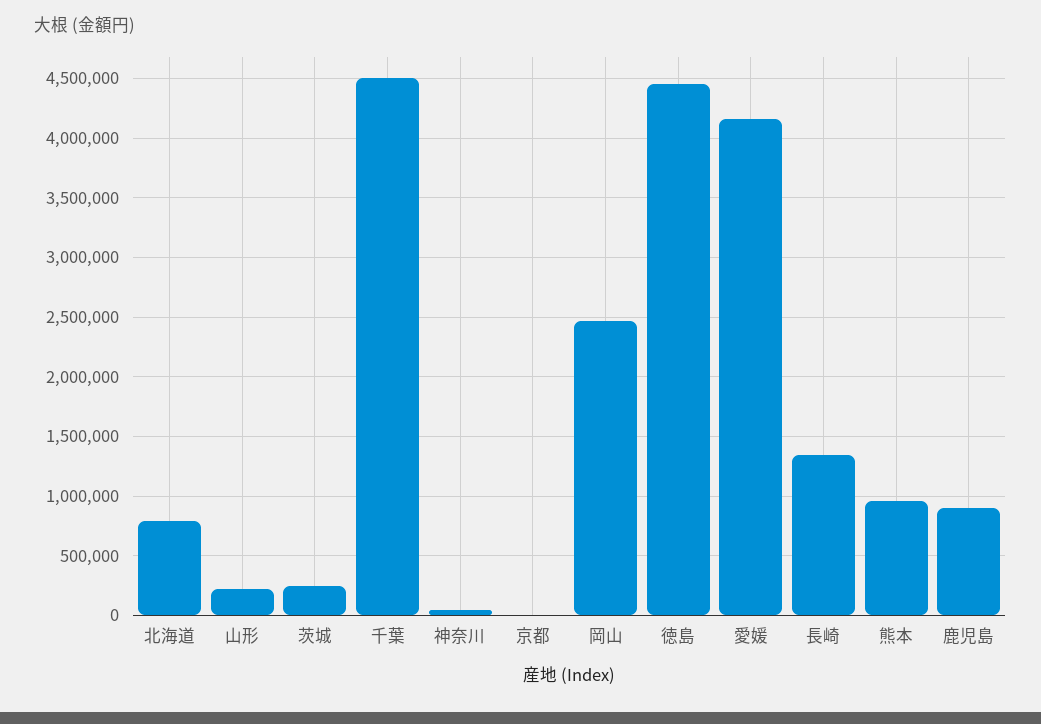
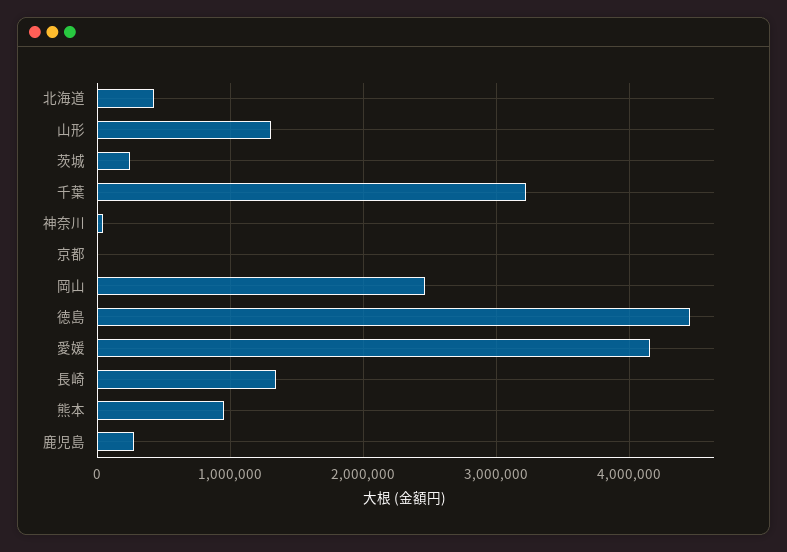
北海道: 800000 -> 400000
山形: 200000 -> 1300000
千葉: 4500000 -> 3200000
鹿児島: 900000 -> 300000

